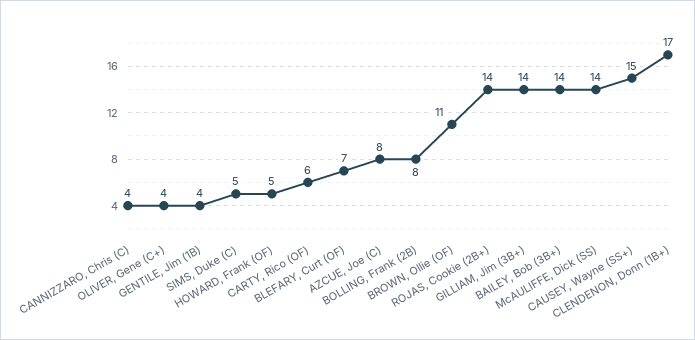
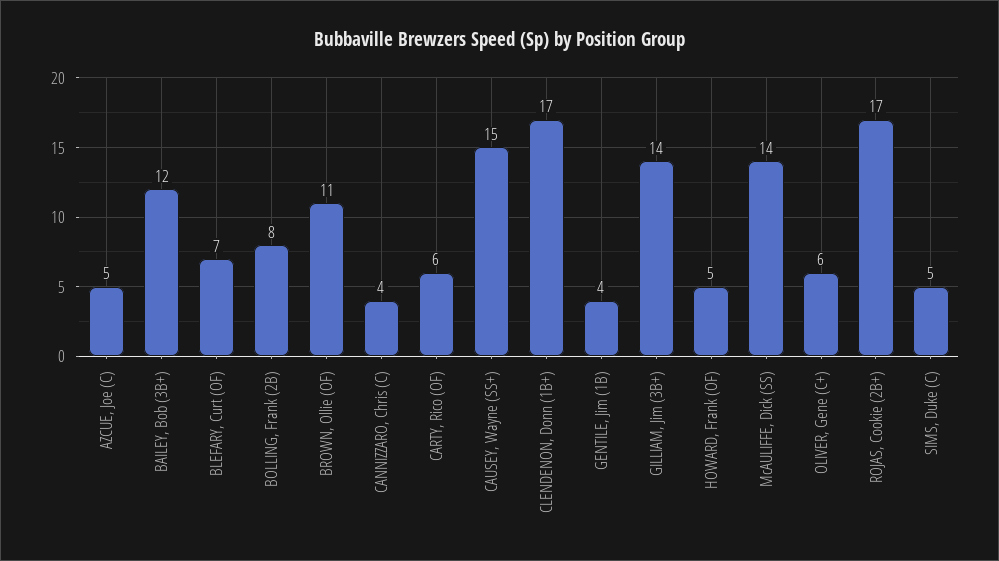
OLIVER, Gene (C+): 4 -> 6
AZCUE, Joe (C): 8 -> 5
ROJAS, Cookie (2B+): 14 -> 17
BAILEY, Bob (3B+): 14 -> 12

